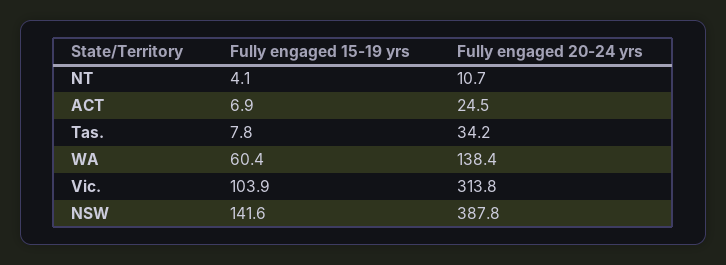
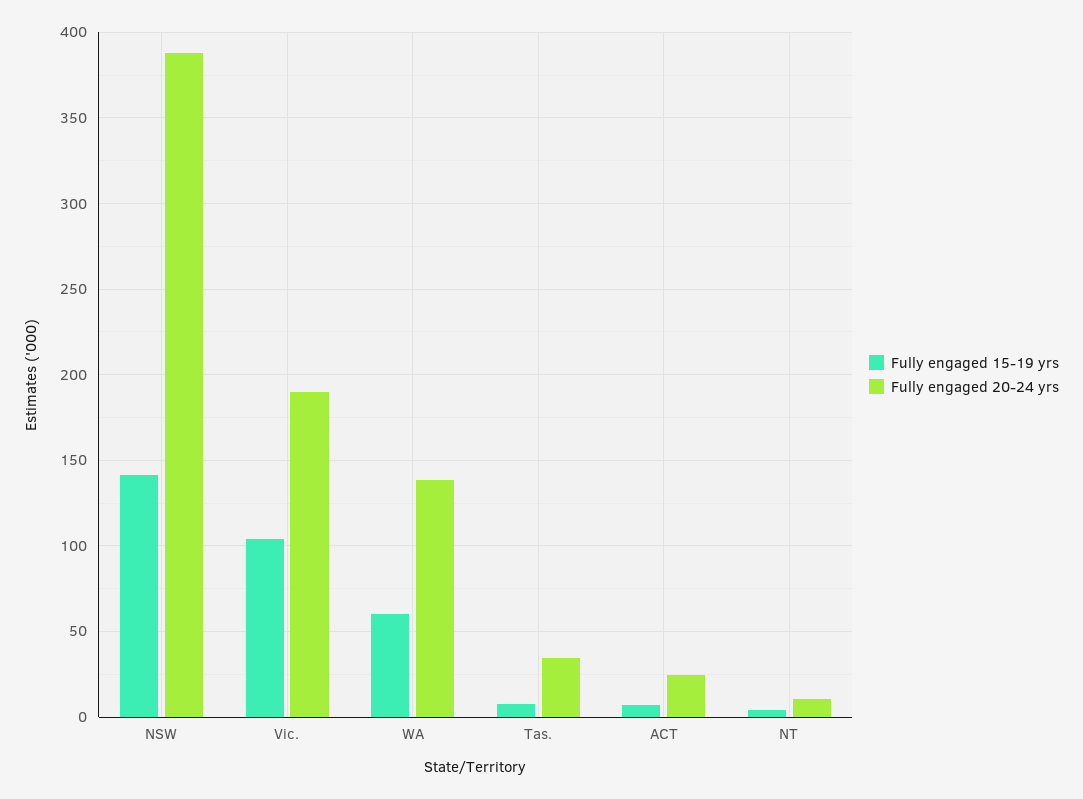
Fully engaged 20-24 yrs, Vic.: 313.8 -> 190

